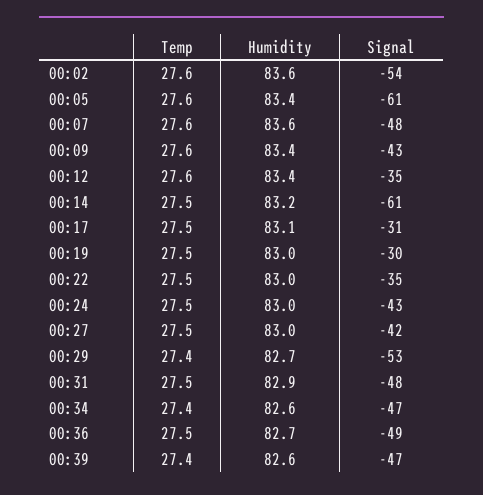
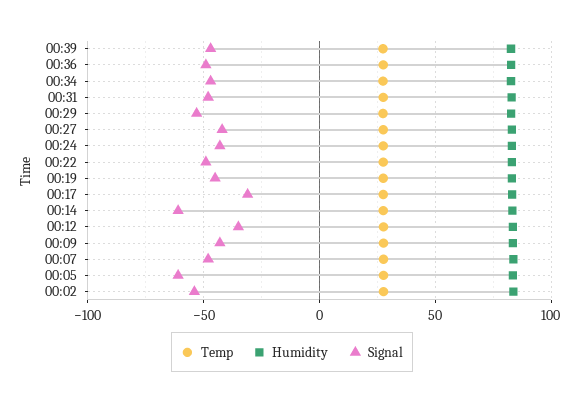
Signal, 00:19: -30 -> -45
Signal, 00:22: -35 -> -50

